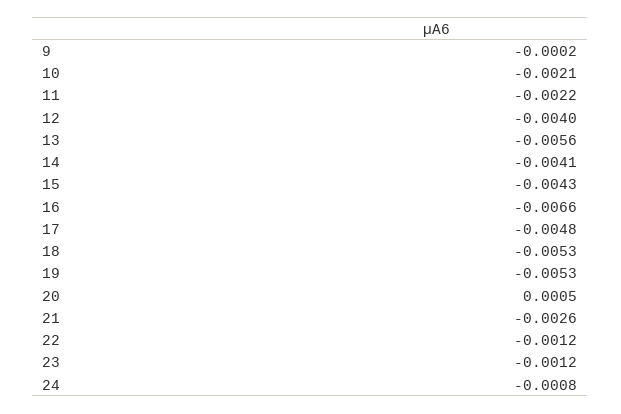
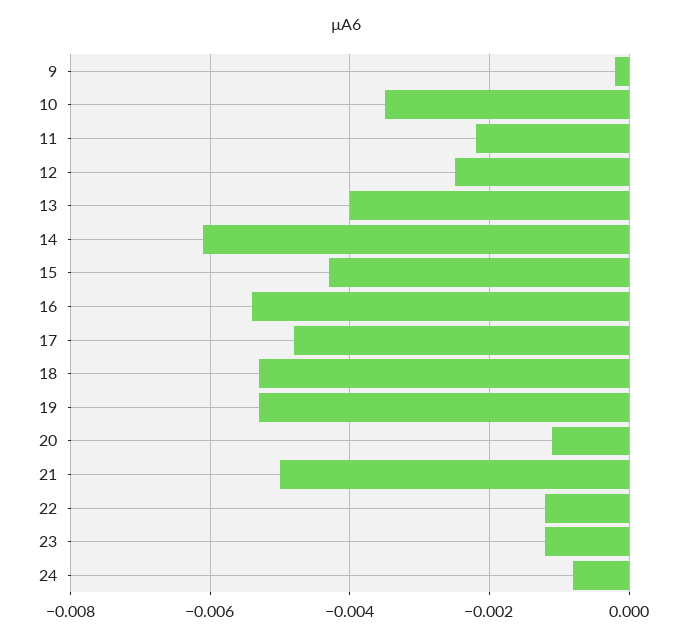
10: -0.0021 -> -0.0035
12: -0.004 -> -0.0025
13: -0.0056 -> -0.004
14: -0.0041 -> -0.006
16: -0.0066 -> -0.0055
20: 0.0005 -> -0.001
21: -0.0026 -> -0.005

